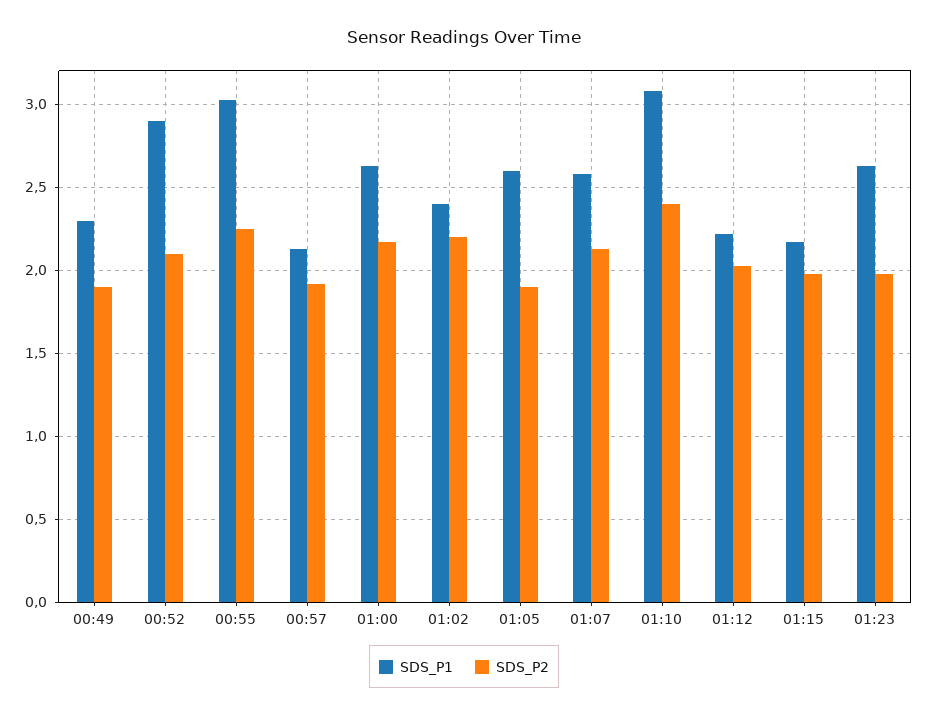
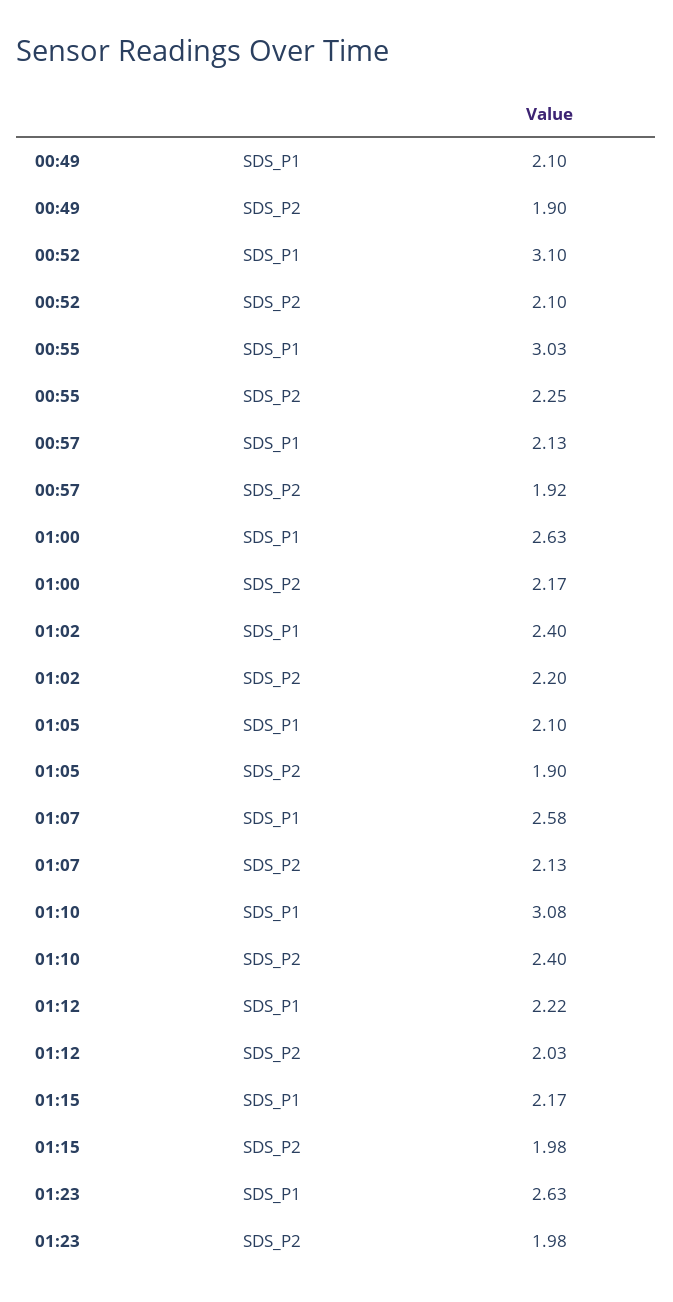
SDS_P1, 00:49: 2.3 -> 2.1
SDS_P1, 00:52: 2.9 -> 3.1
SDS_P1, 01:05: 2.6 -> 2.1

